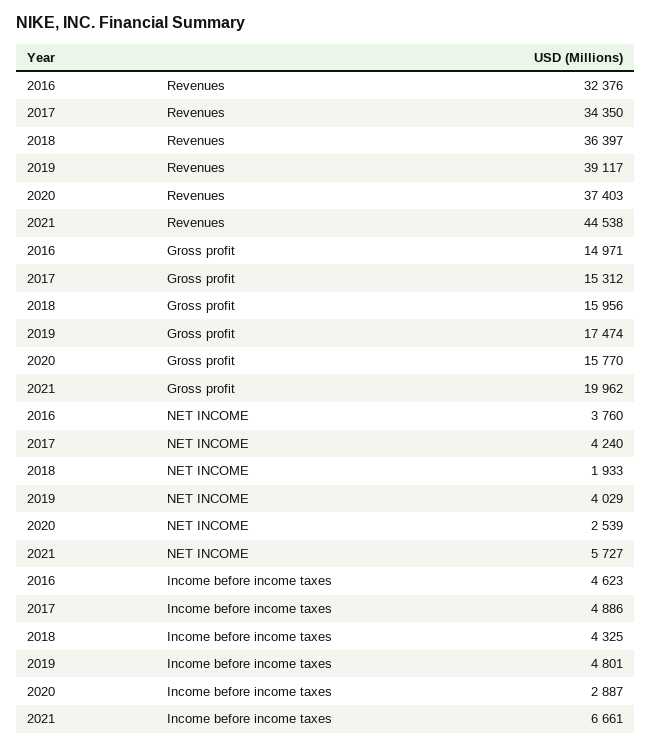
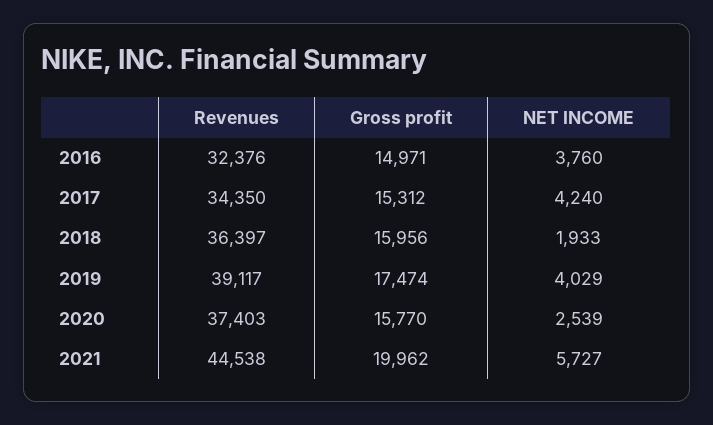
2016, Income before income taxes: 4623 -> none
2017, Income before income taxes: 4886 -> none
2018, Income before income taxes: 4325 -> none
2019, Income before income taxes: 4801 -> none
2020, Income before income taxes: 2887 -> none
2021, Income before income taxes: 6661 -> none

